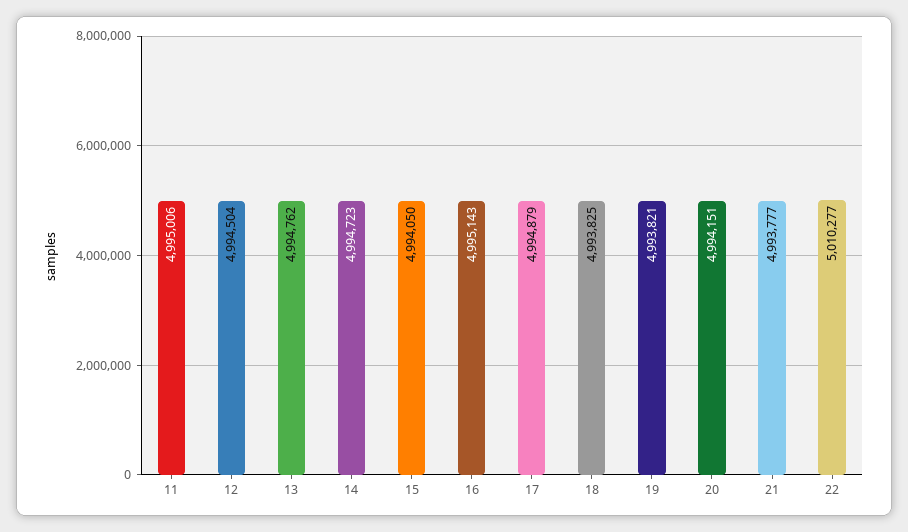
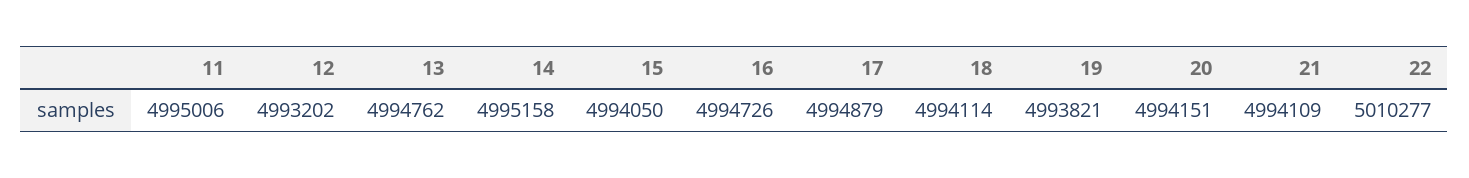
12: 4994504 -> 4993202
14: 4994723 -> 4995158
16: 4995143 -> 4994726
18: 4993825 -> 4994114
21: 4993777 -> 4994109

